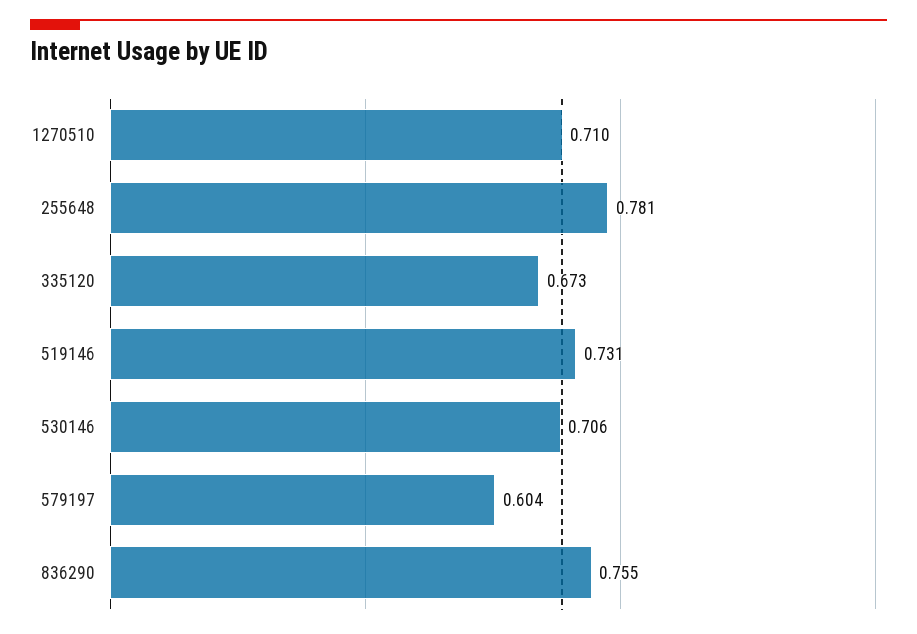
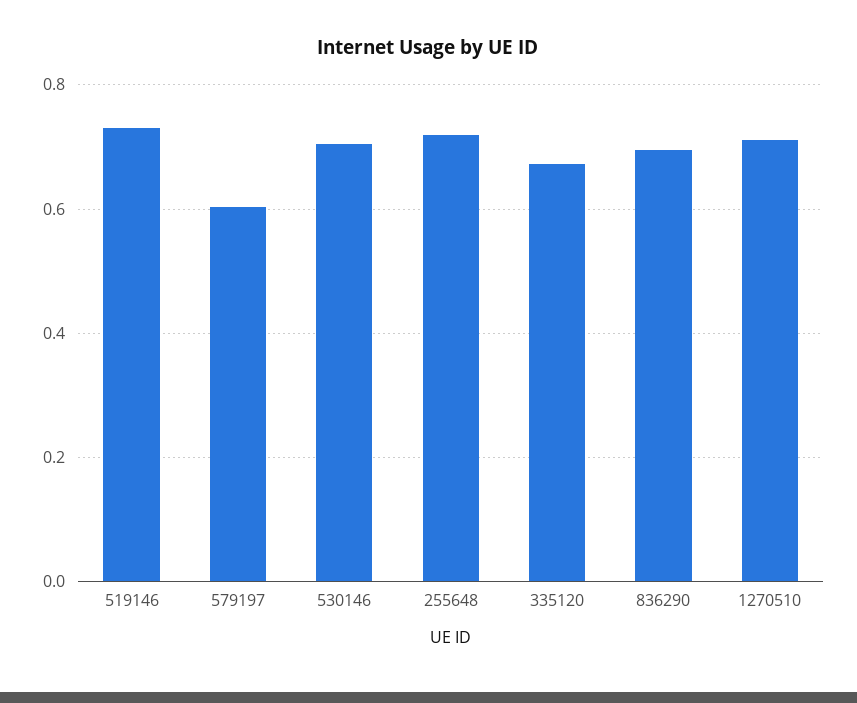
255648: 0.781 -> 0.72
836290: 0.755 -> 0.7

